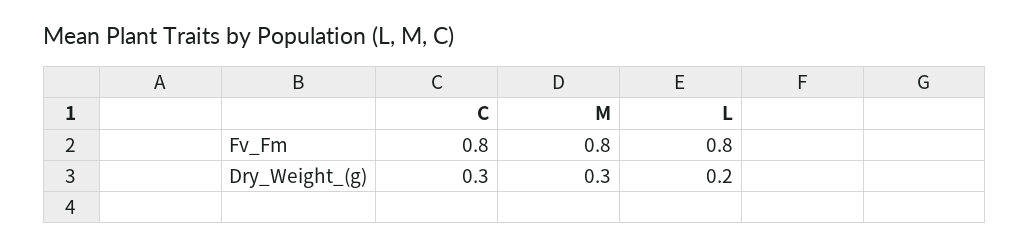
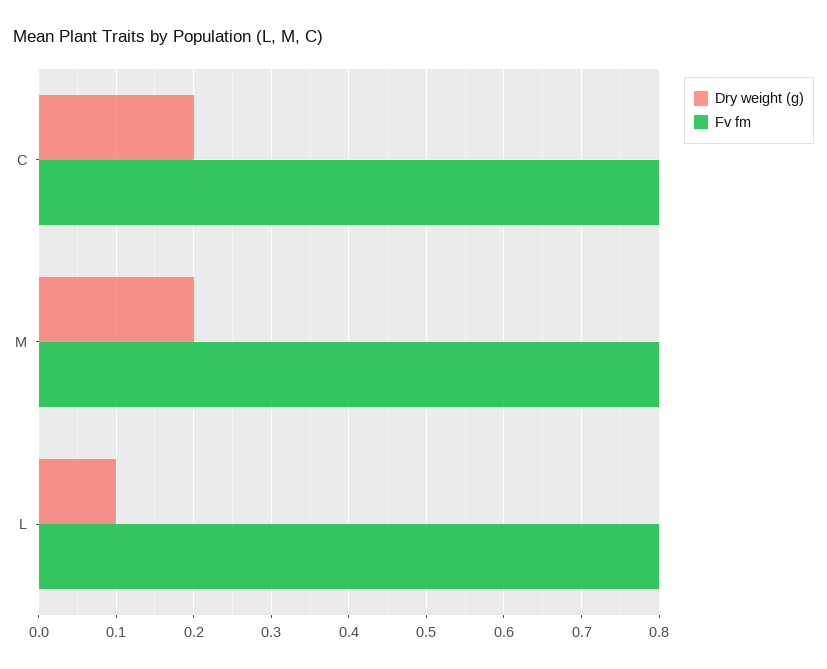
Dry_Weight_(g), C: 0.3 -> 0.2
Dry_Weight_(g), M: 0.3 -> 0.2
Dry_Weight_(g), L: 0.2 -> 0.1

